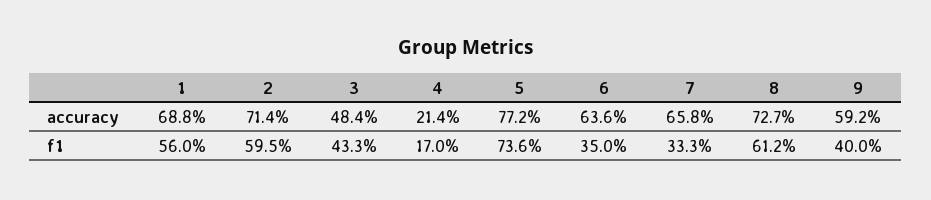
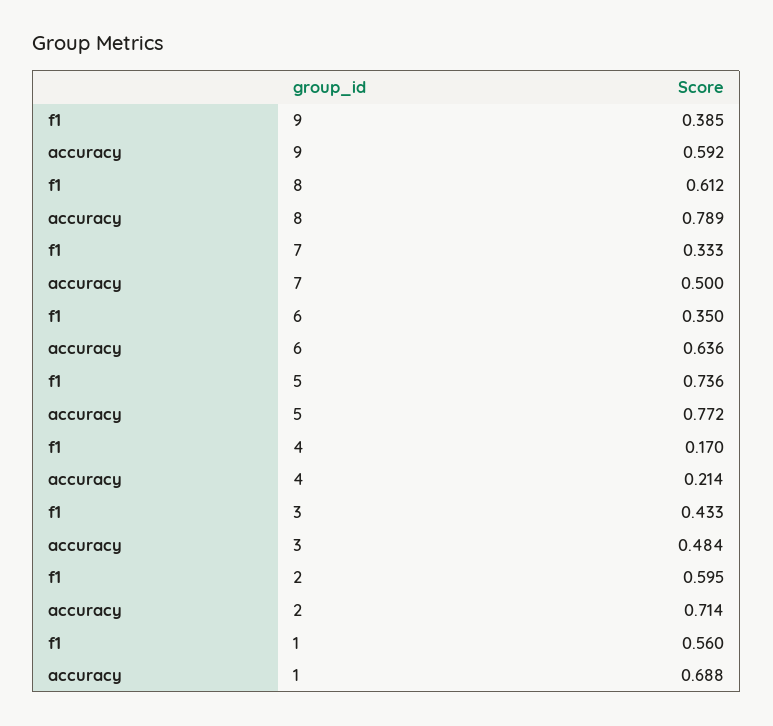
7, accuracy: 0.658 -> 0.5
8, accuracy: 0.727 -> 0.789
9, f1: 0.4 -> 0.385

